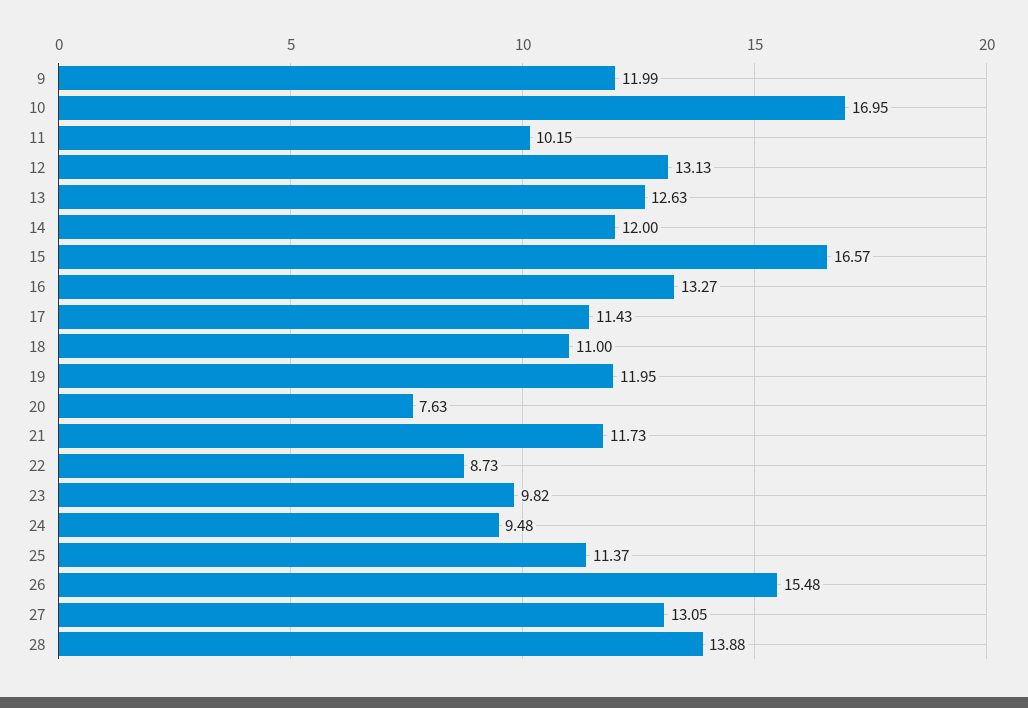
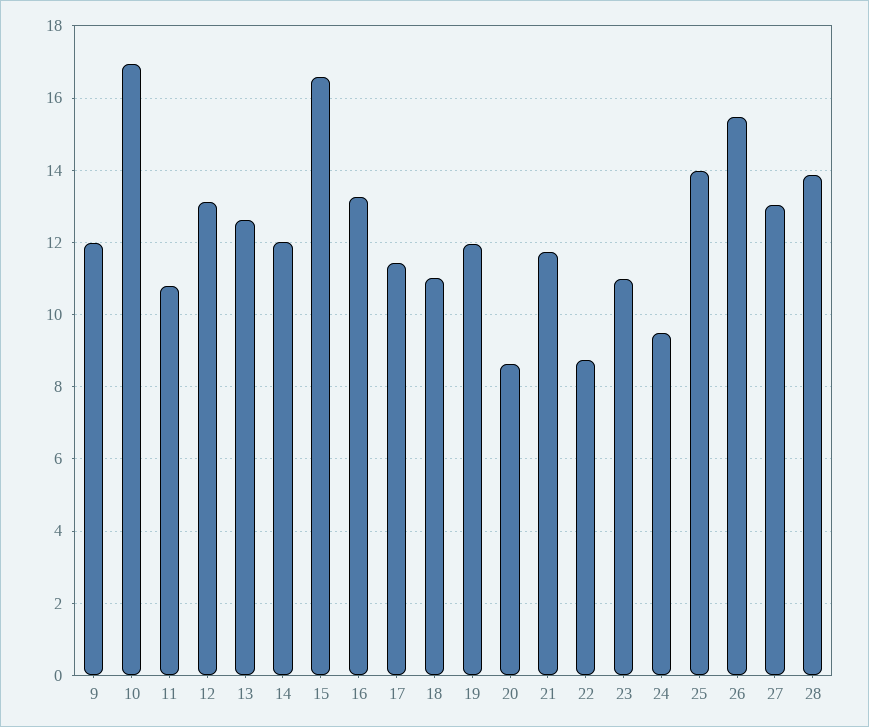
11: 10.15 -> 10.8
20: 7.63 -> 8.6
23: 9.82 -> 11
25: 11.37 -> 14

